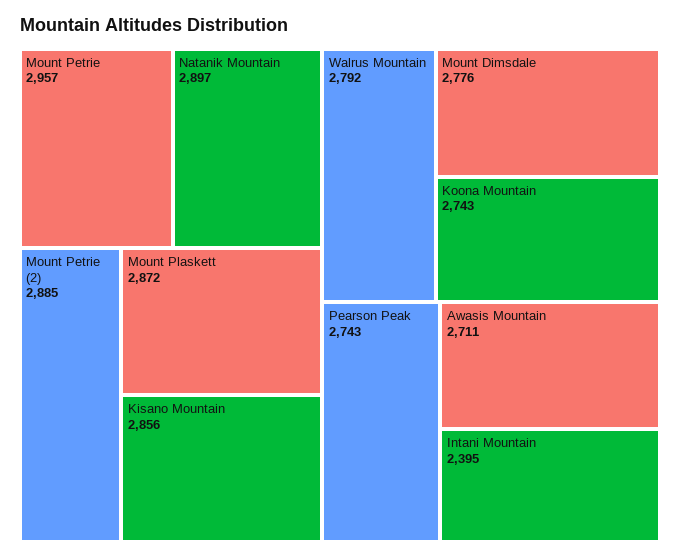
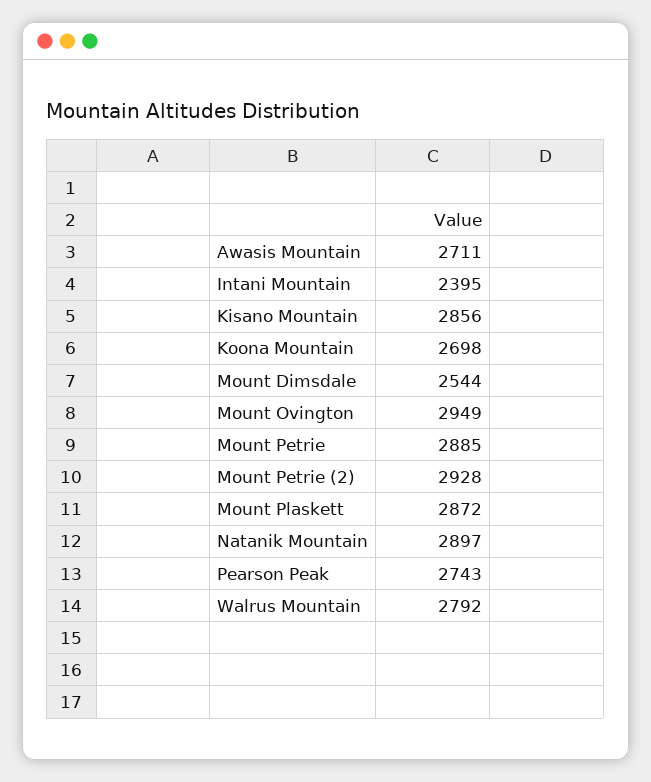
Mount Petrie: 2957 -> 2885
Mount Petrie (2): 2885 -> 2928
Mount Dimsdale: 2776 -> 2544
Koona Mountain: 2743 -> 2698
Mount Ovington: none -> 2949

